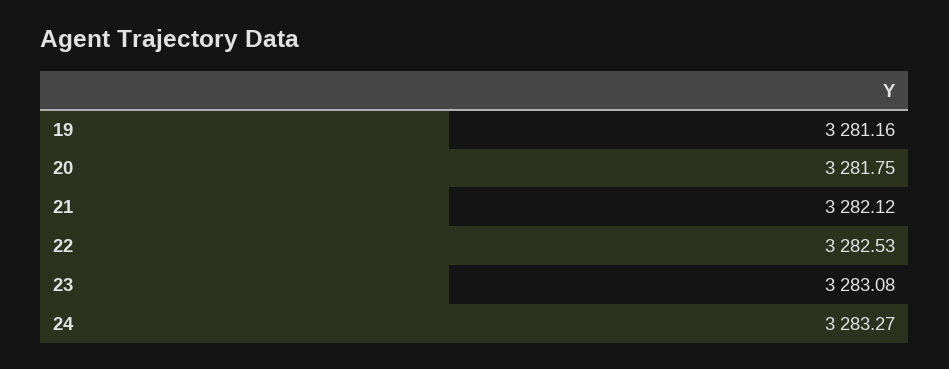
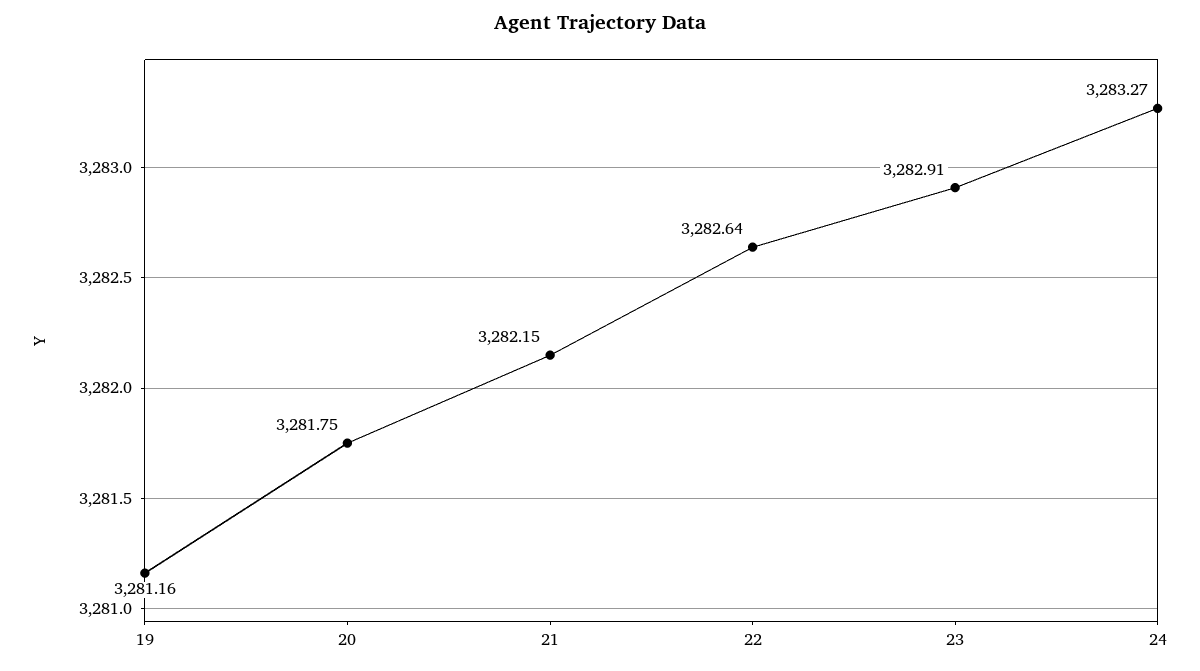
21: 3282.12 -> 3282.15
22: 3282.53 -> 3282.64
23: 3283.08 -> 3282.91

